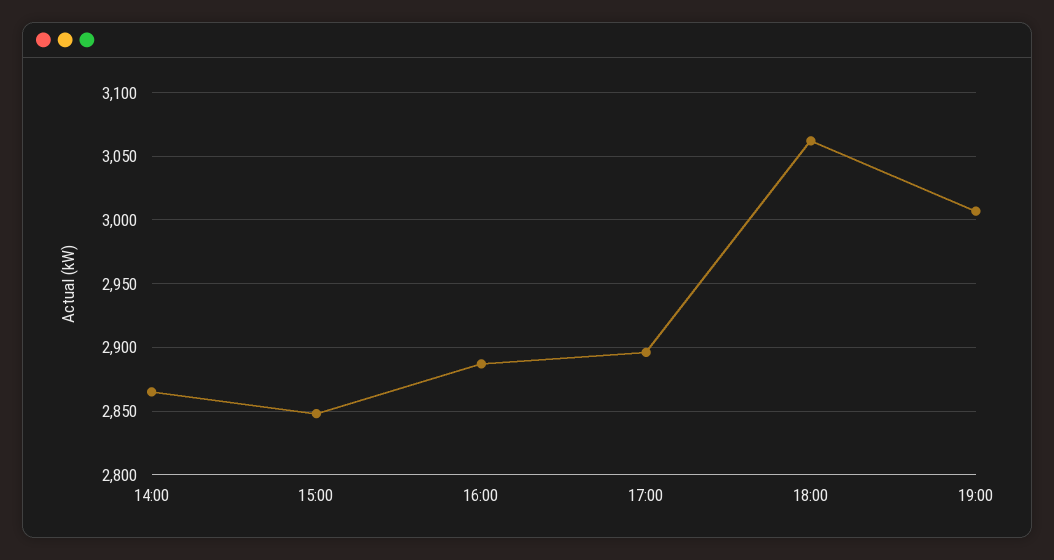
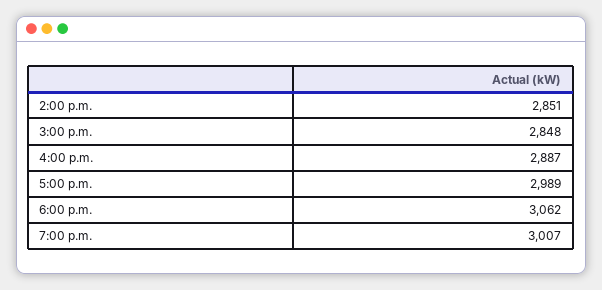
14:00: 2865 -> 2851
17:00: 2895 -> 2989

